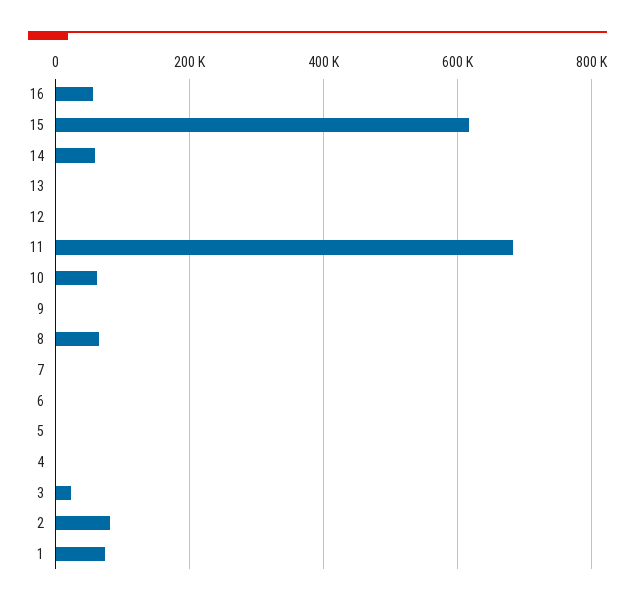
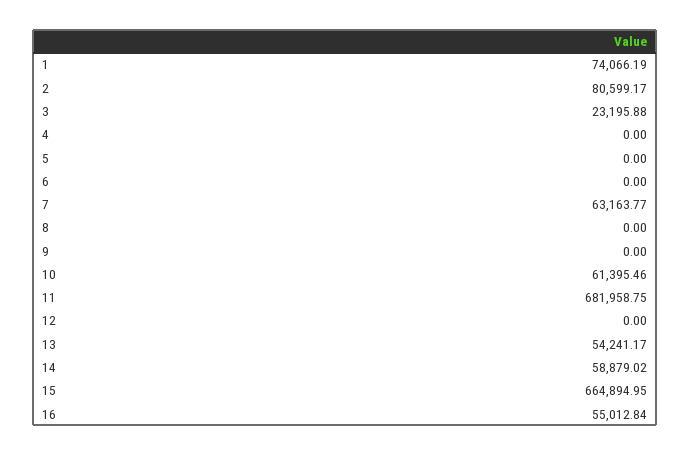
15: 620000 -> 664894.95
13: 0 -> 54241.17
8: 60000 -> 0
7: 0 -> 63163.77

